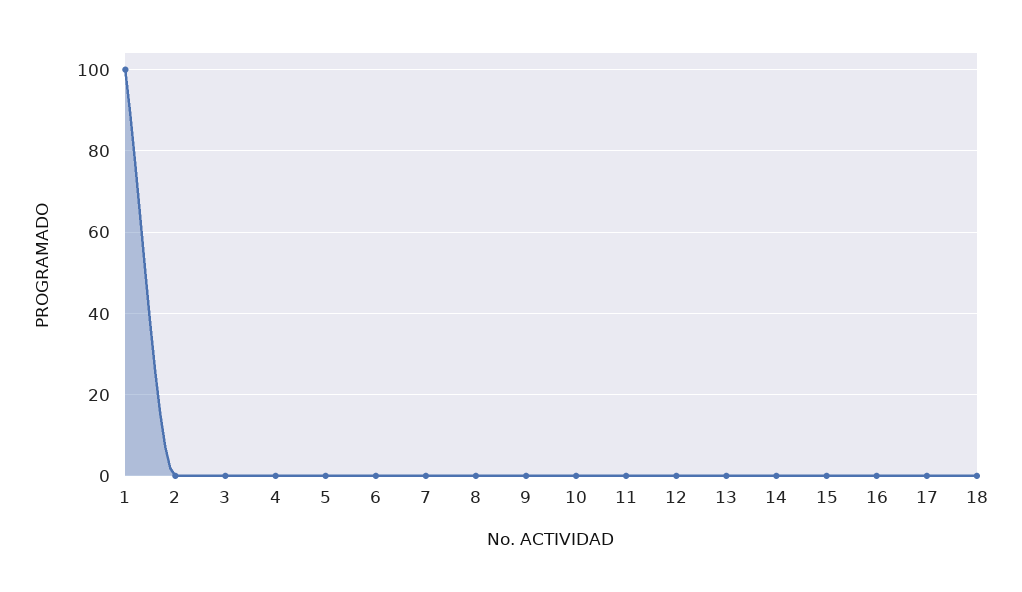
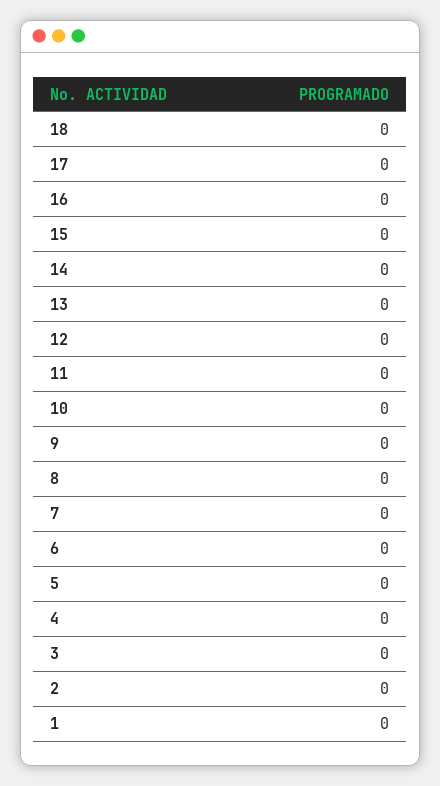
1: 100 -> 0

